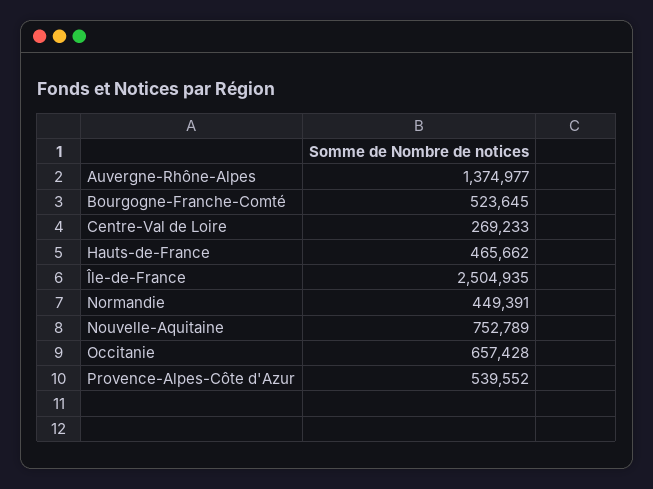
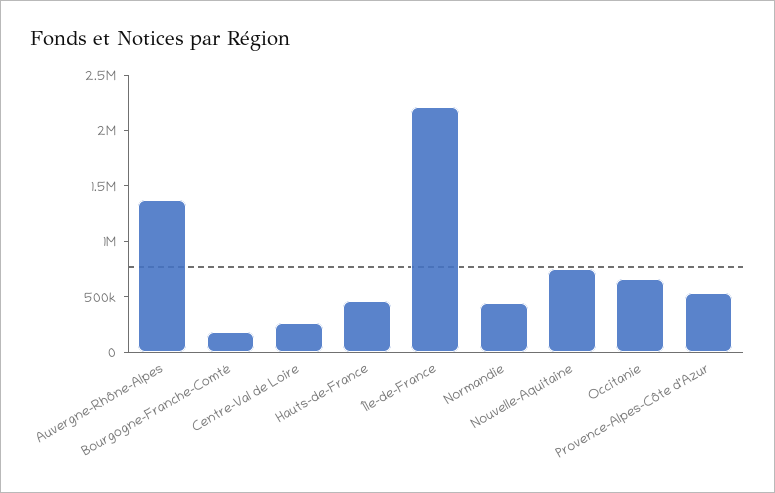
Bourgogne-Franche-Comté: 523645 -> 200000
Île-de-France: 2504935 -> 2200000

